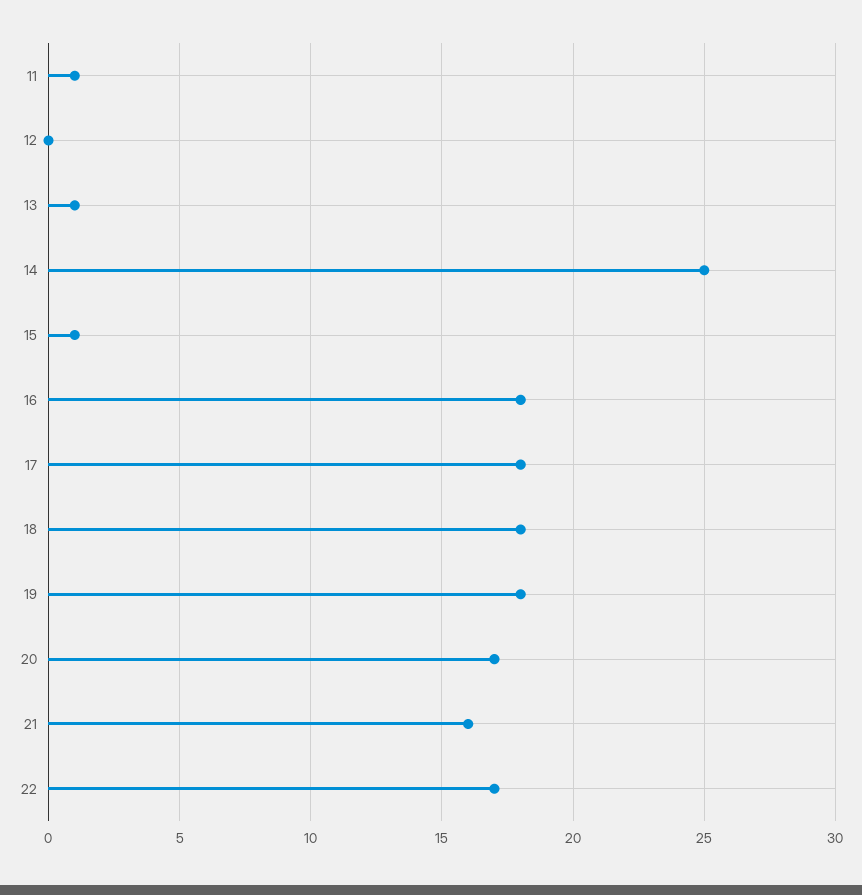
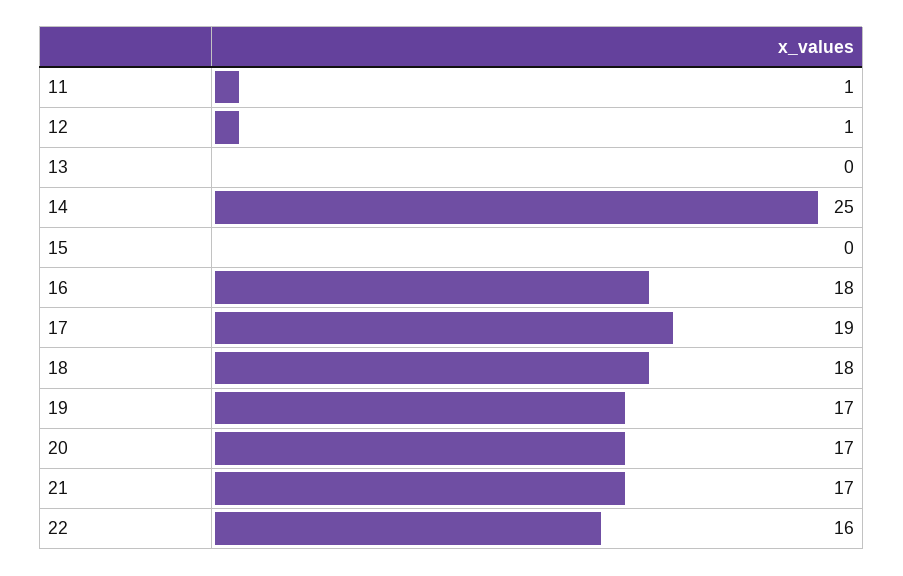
12: 0 -> 1
13: 1 -> 0
15: 1 -> 0
17: 18 -> 19
19: 18 -> 17
21: 16 -> 17
22: 17 -> 16

